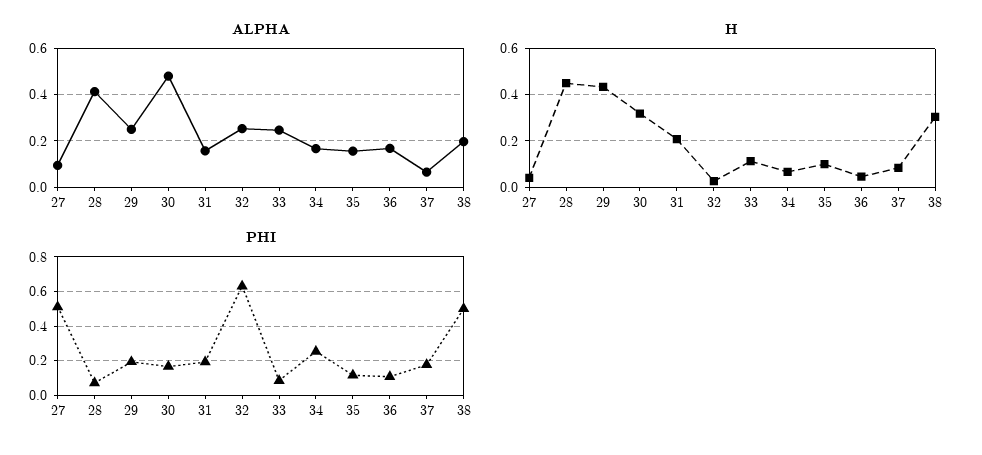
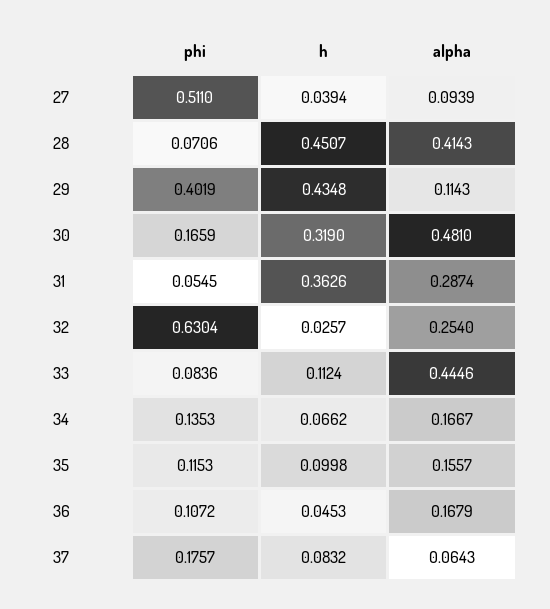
ALPHA, 29: 0.25 -> 0.1143
ALPHA, 31: 0.15 -> 0.2874
ALPHA, 33: 0.25 -> 0.4446
ALPHA, 38: 0.2 -> none
H, 31: 0.2 -> 0.3626
H, 38: 0.3 -> none
PHI, 29: 0.2 -> 0.4019
PHI, 31: 0.2 -> 0.0545
PHI, 34: 0.25 -> 0.1353
PHI, 38: 0.5 -> none

